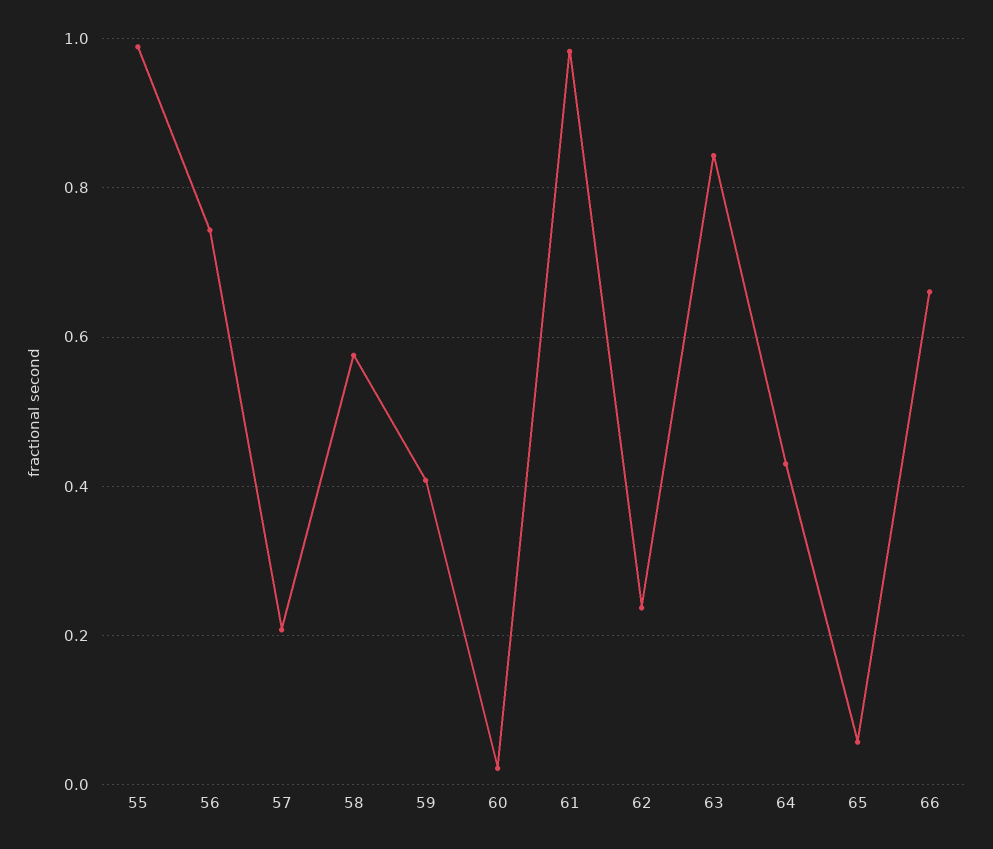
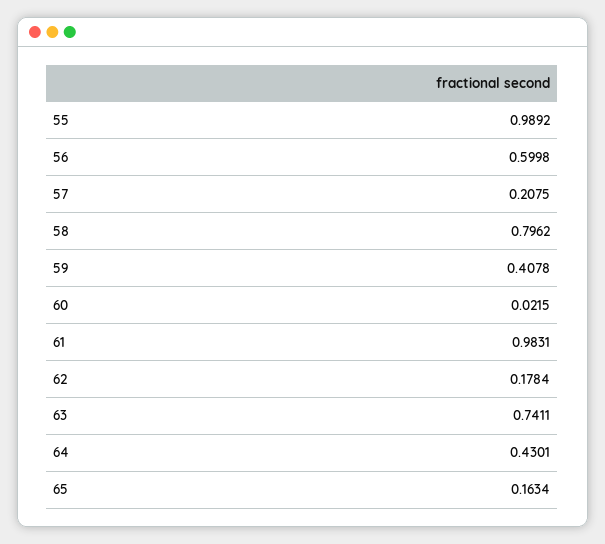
56: 0.74 -> 0.5998
58: 0.58 -> 0.7962
62: 0.24 -> 0.1784
63: 0.84 -> 0.7411
65: 0.06 -> 0.1634
66: 0.66 -> none

